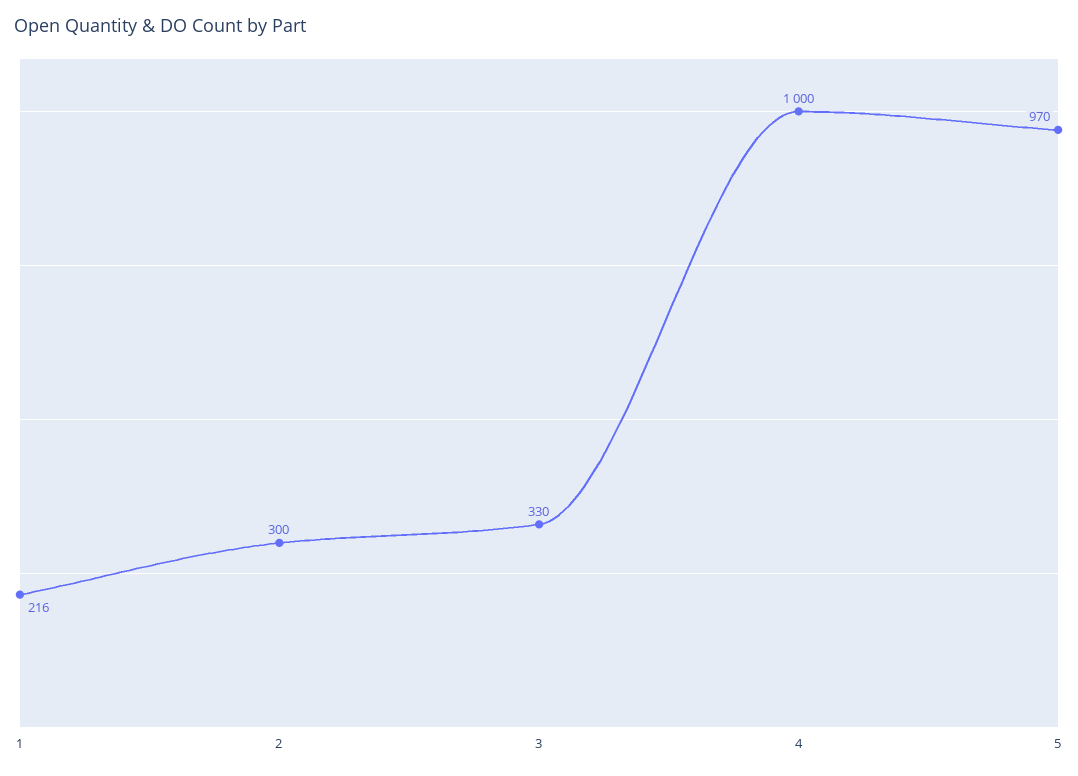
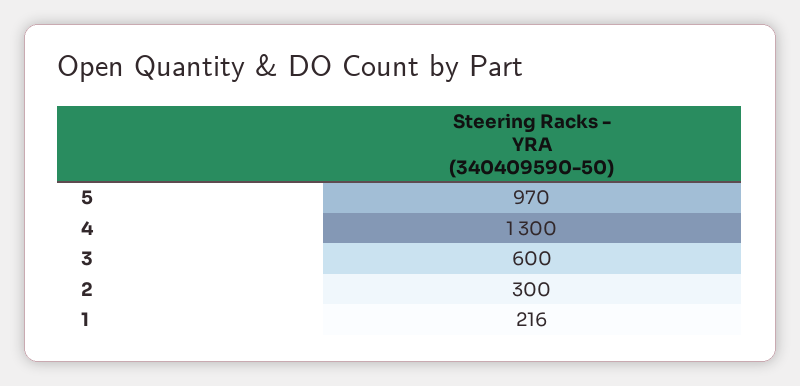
3: 330 -> 600
4: 1000 -> 1300

